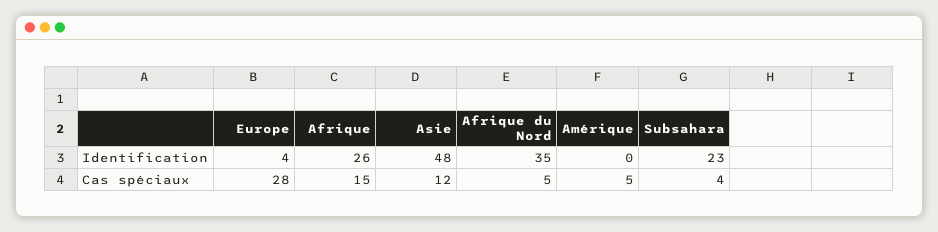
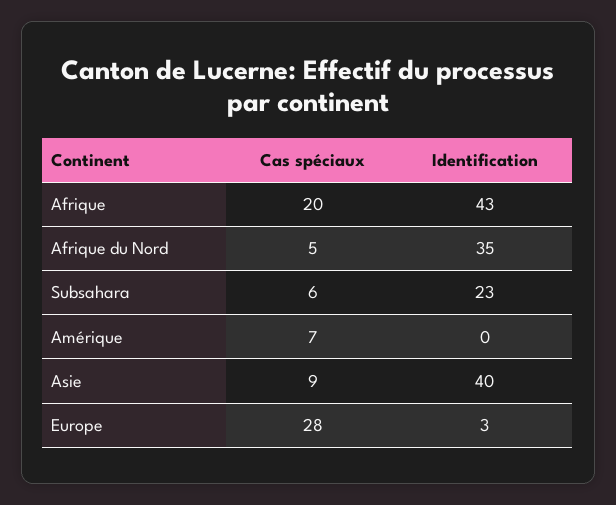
Europe, Identification: 4 -> 3
Afrique, Identification: 26 -> 43
Asie, Identification: 48 -> 40
Afrique, Cas spéciaux: 15 -> 20
Asie, Cas spéciaux: 12 -> 9
Amérique, Cas spéciaux: 5 -> 7
Subsahara, Cas spéciaux: 4 -> 6

